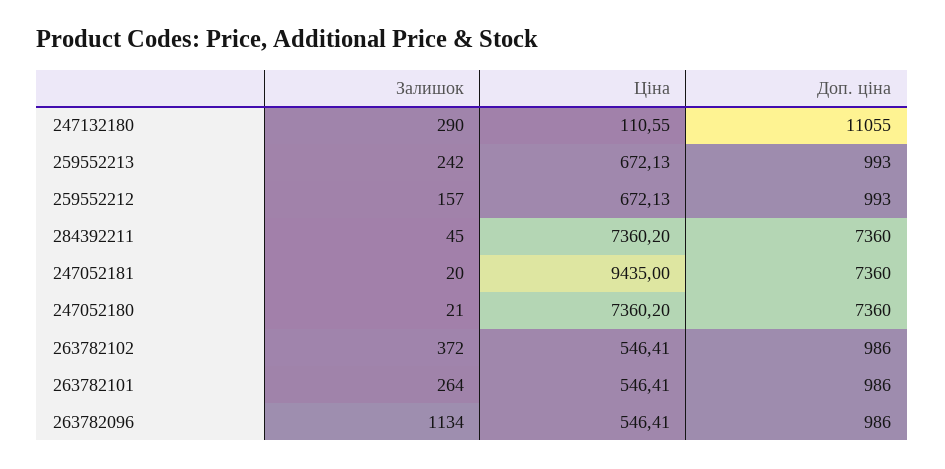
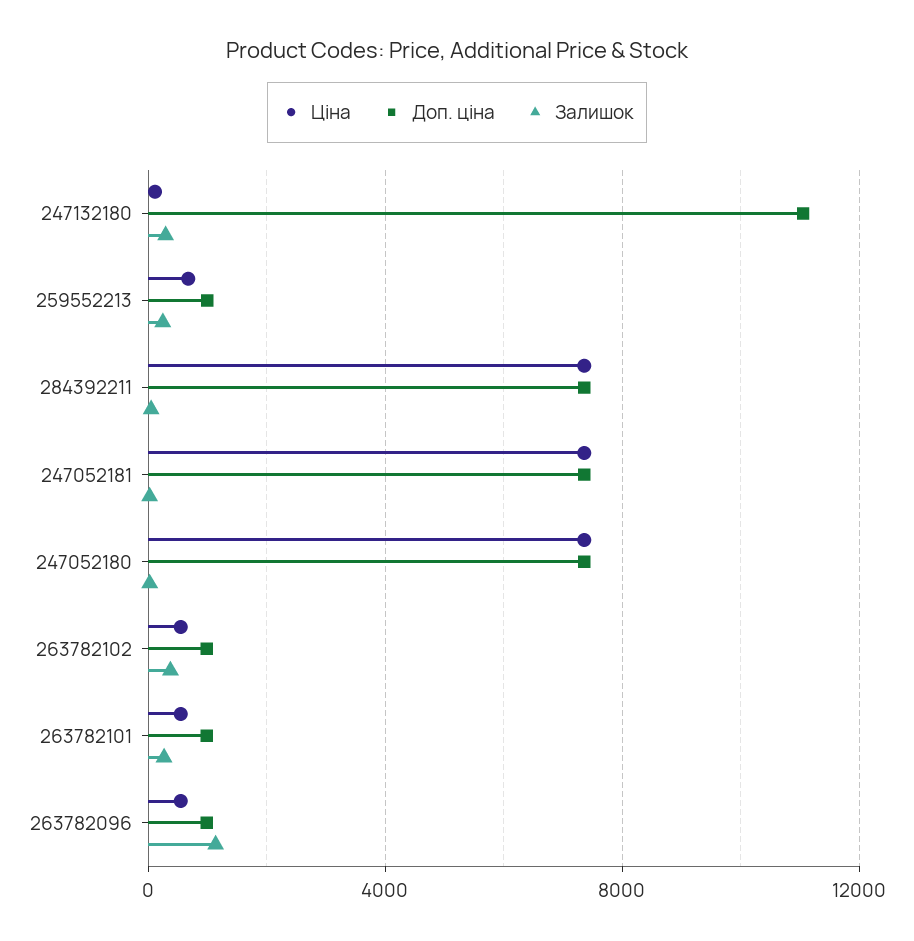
Залишок, 259552212: 157 -> none
Ціна, 259552212: 672.13 -> none
Доп. ціна, 259552212: 993 -> none
Ціна, 247052181: 9435 -> 7500

